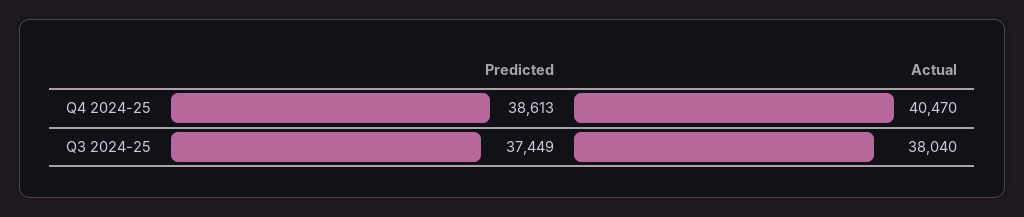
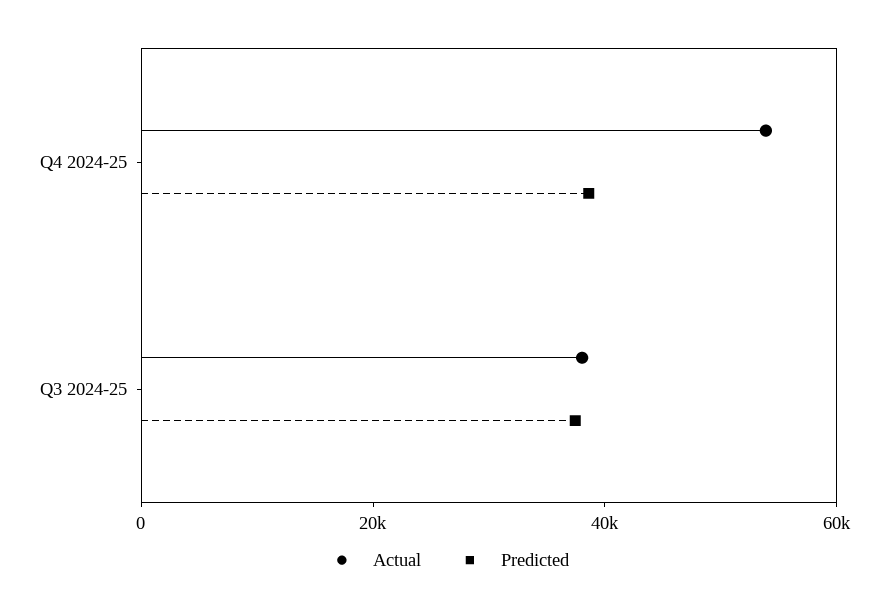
Actual, Q4 2024-25: 40470 -> 55000

